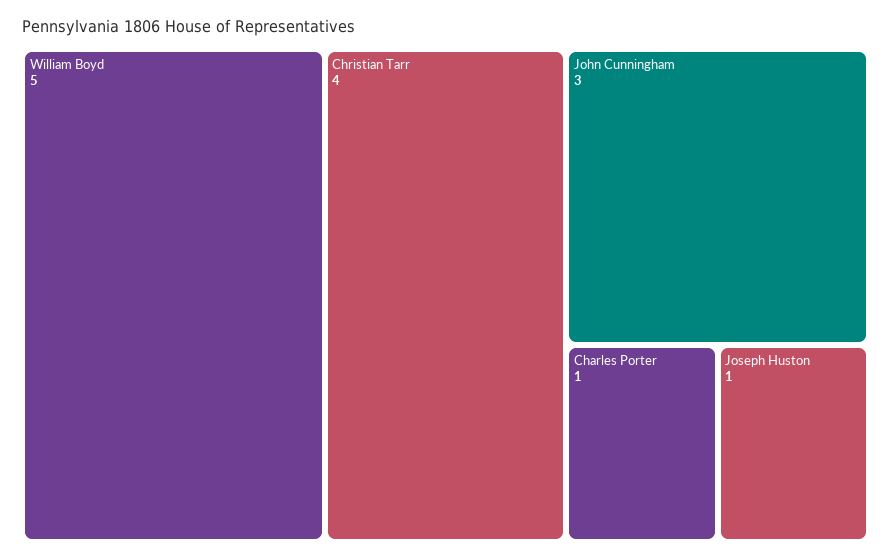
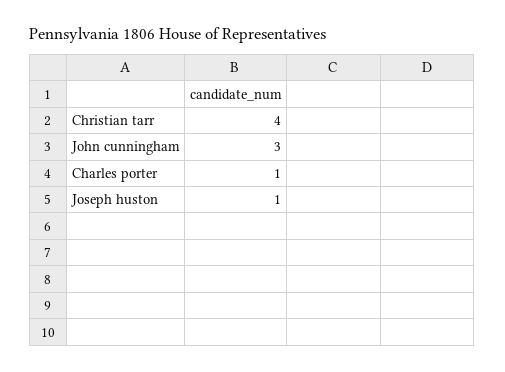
William Boyd: 5 -> none

